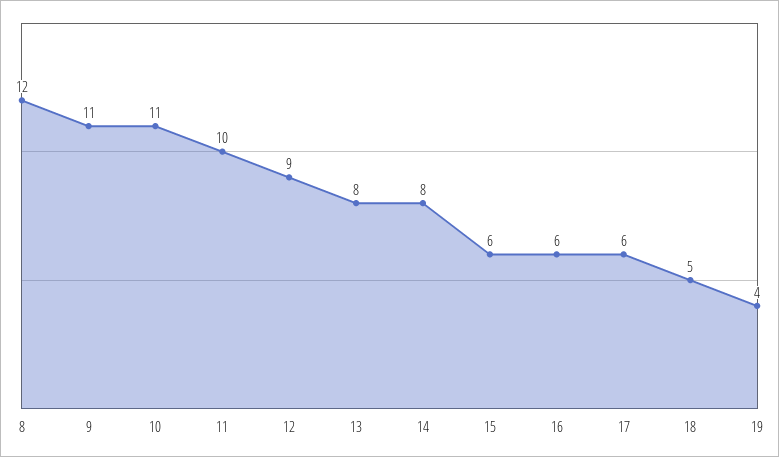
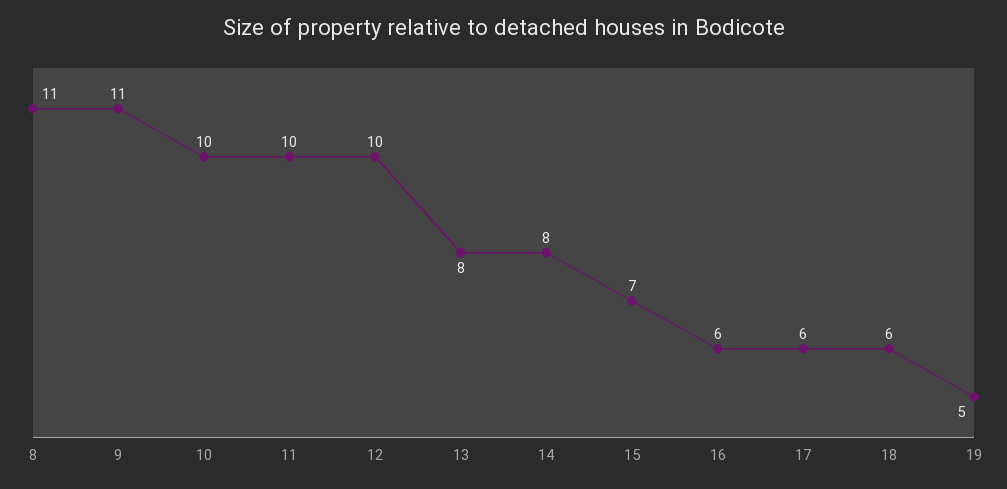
8: 12 -> 11
10: 11 -> 10
12: 9 -> 10
15: 6 -> 7
18: 5 -> 6
19: 4 -> 5

